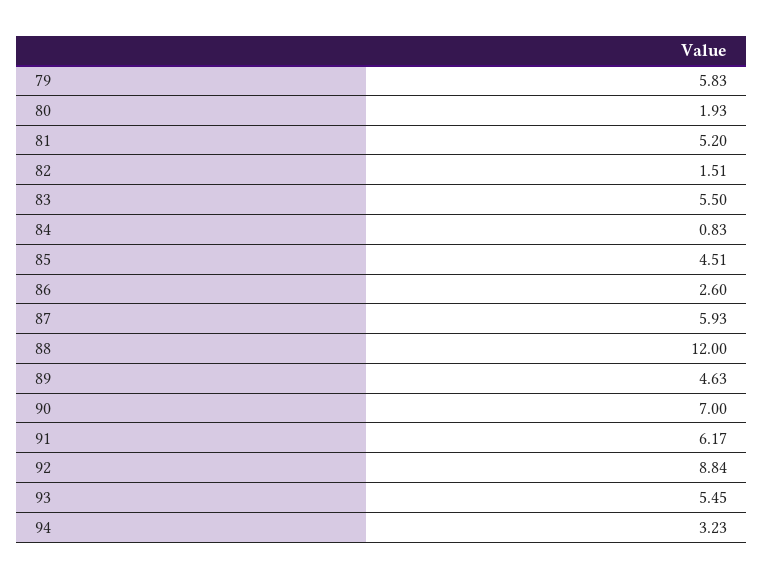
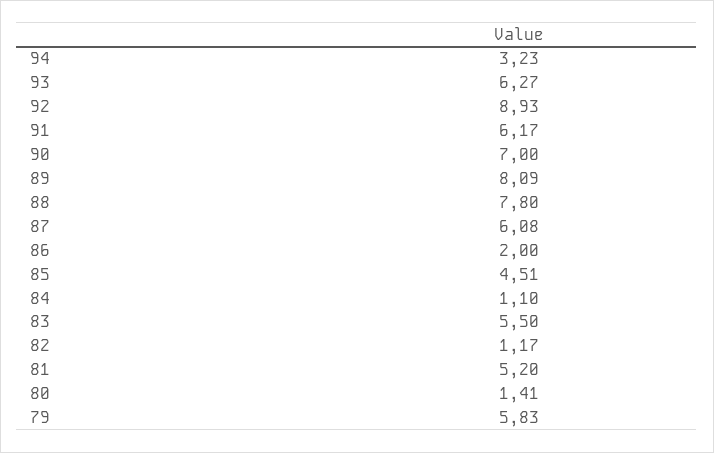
80: 1.93 -> 1.41
82: 1.51 -> 1.17
84: 0.83 -> 1.1
86: 2.6 -> 2
87: 5.93 -> 6.08
88: 12 -> 7.8
89: 4.63 -> 8.09
92: 8.84 -> 8.93
93: 5.45 -> 6.27

